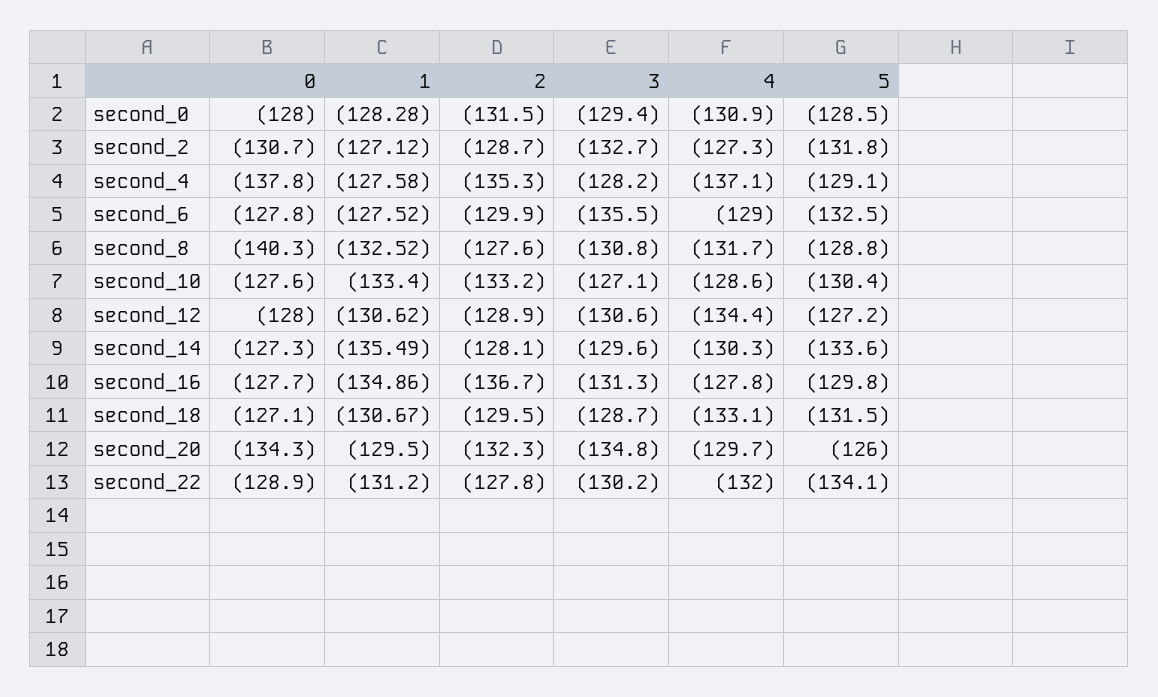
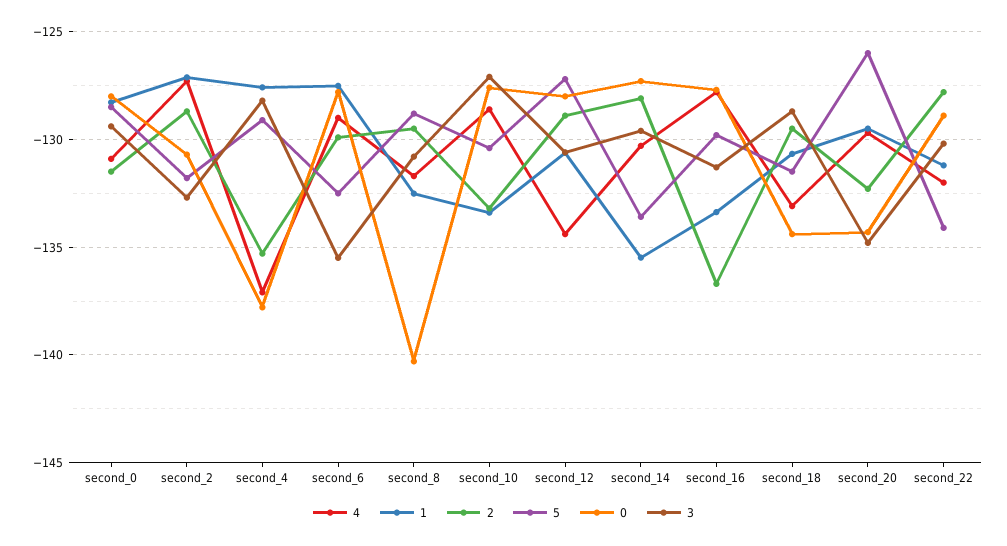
2, second_8: -127.6 -> -129.5
1, second_16: -134.86 -> -133.5
0, second_18: -127.1 -> -134.5

